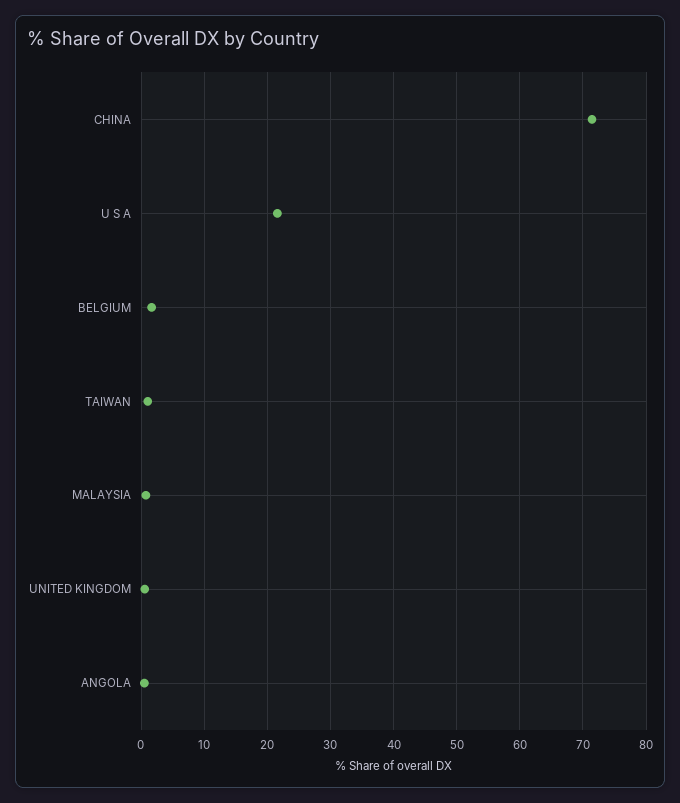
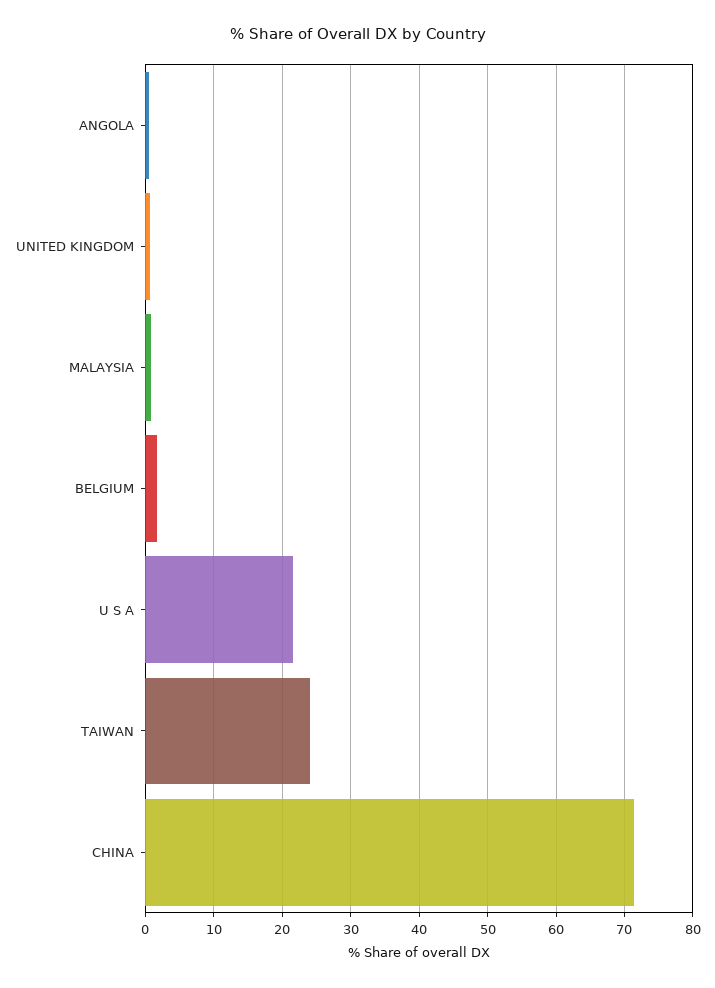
TAIWAN: 1 -> 24

